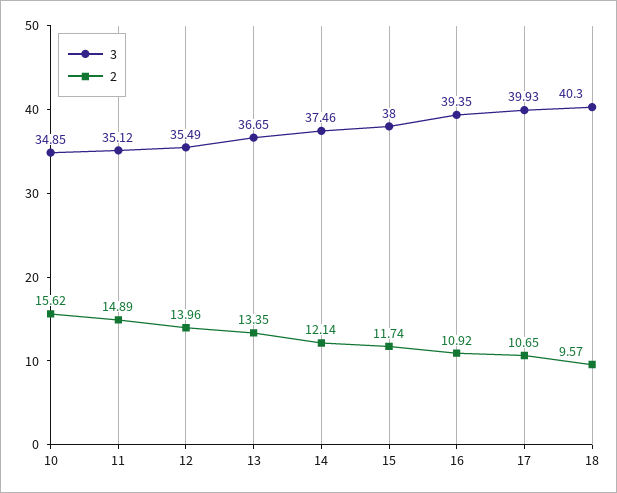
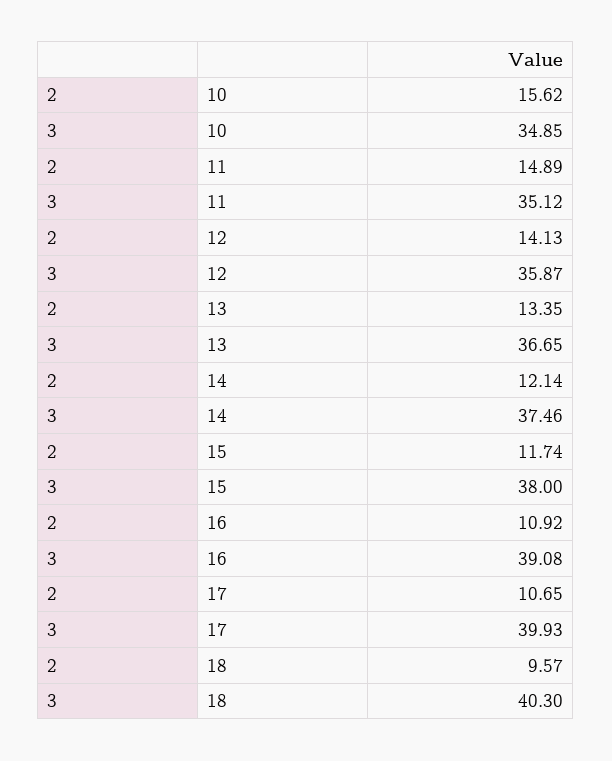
3, 12: 35.49 -> 35.87
2, 12: 13.96 -> 14.13
3, 16: 39.35 -> 39.08

